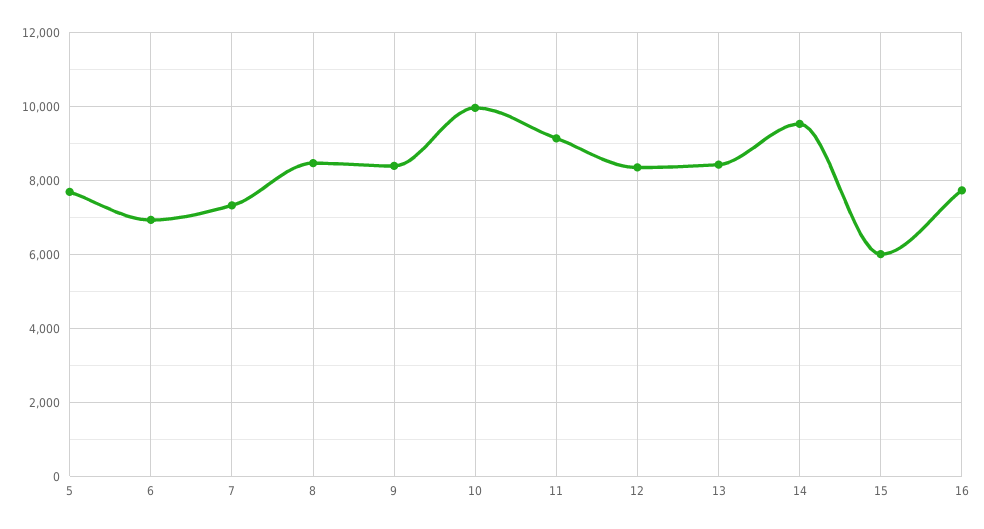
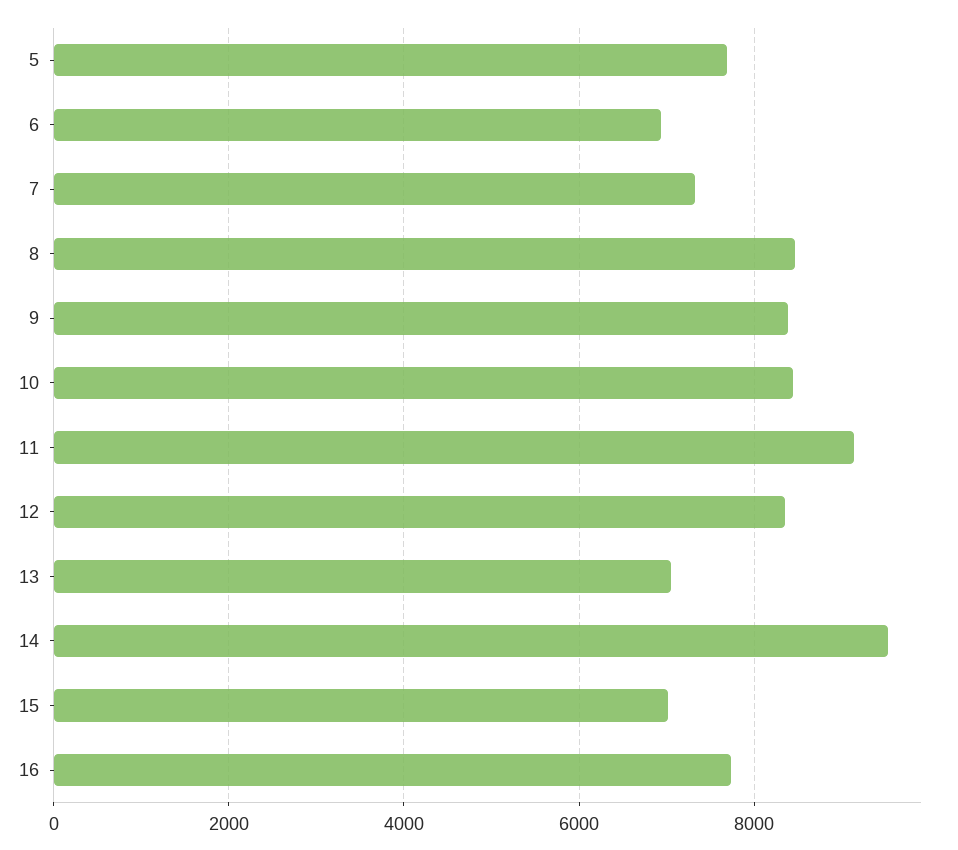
10: 10000 -> 8400
13: 8400 -> 7000
15: 6000 -> 7000

